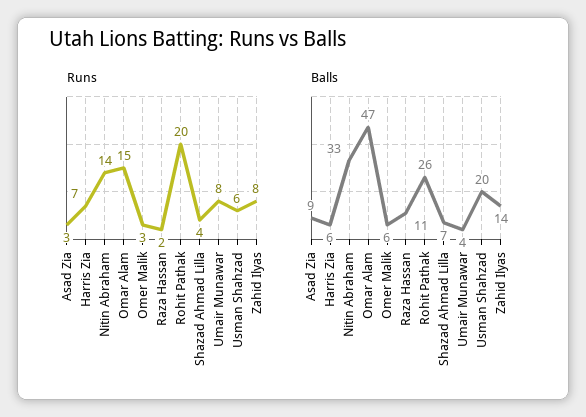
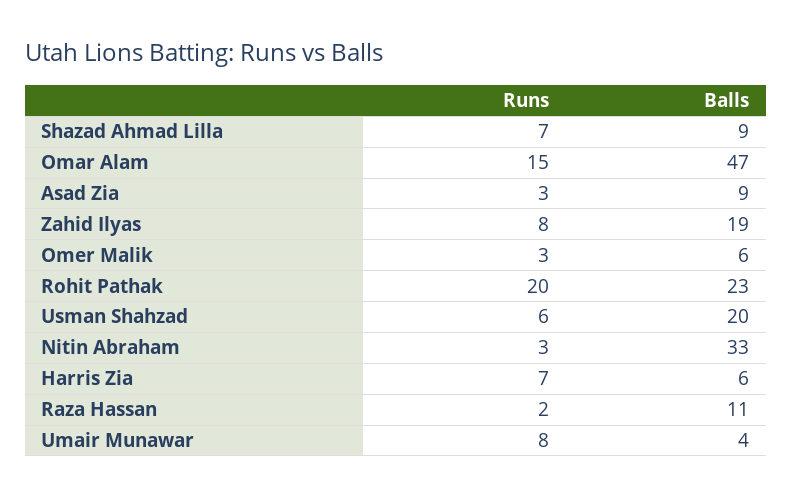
Runs, Nitin Abraham: 14 -> 3
Runs, Shazad Ahmad Lilla: 4 -> 7
Balls, Rohit Pathak: 26 -> 23
Balls, Shazad Ahmad Lilla: 7 -> 9
Balls, Zahid Ilyas: 14 -> 19

